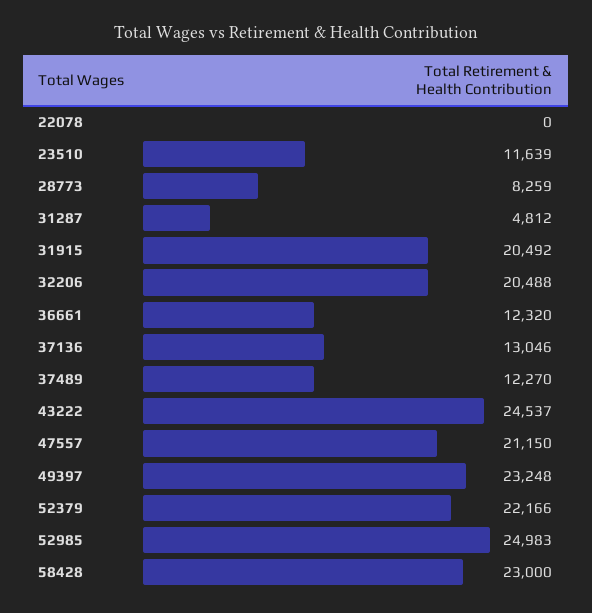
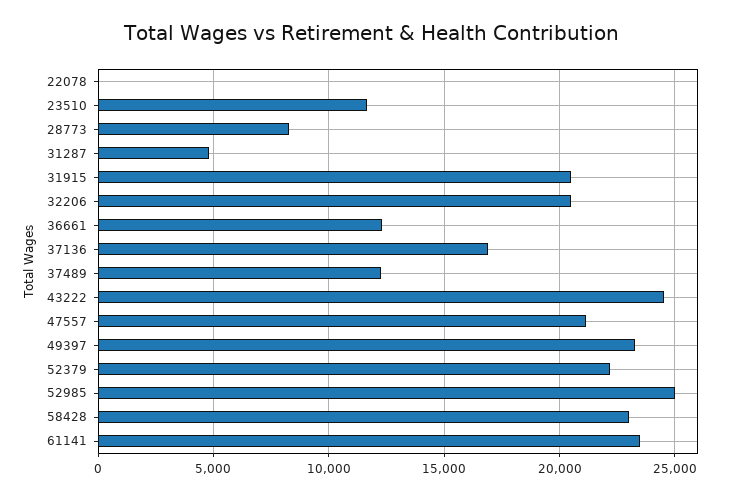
37136: 13046 -> 17000
61141: none -> 23500

